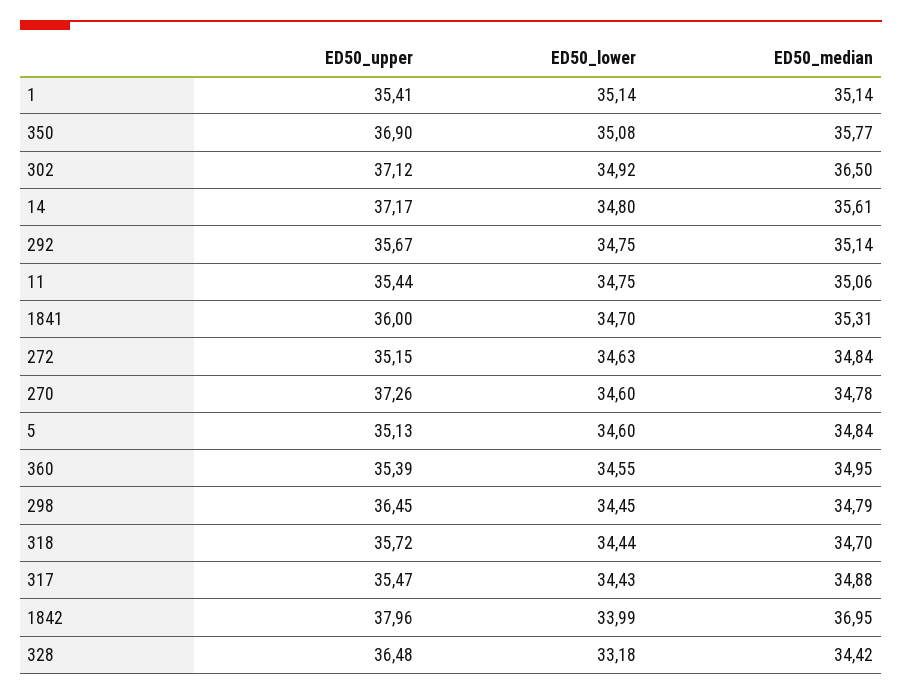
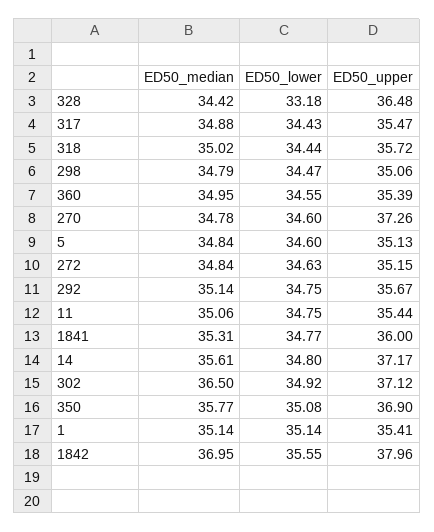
ED50_lower, 1841: 34.7 -> 34.77
ED50_upper, 298: 36.45 -> 35.06
ED50_lower, 298: 34.45 -> 34.47
ED50_median, 318: 34.7 -> 35.02
ED50_lower, 1842: 33.99 -> 35.55

